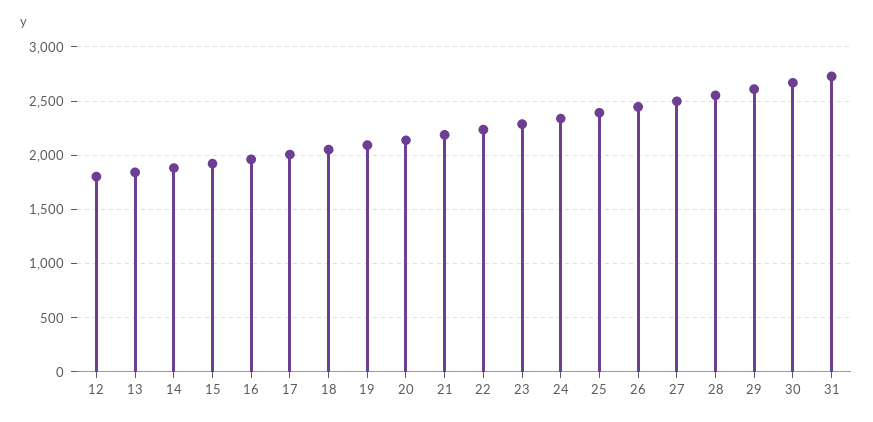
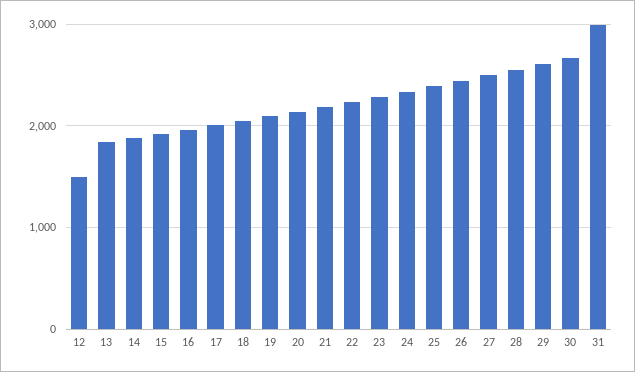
12: 1800 -> 1500
31: 2700 -> 3000

